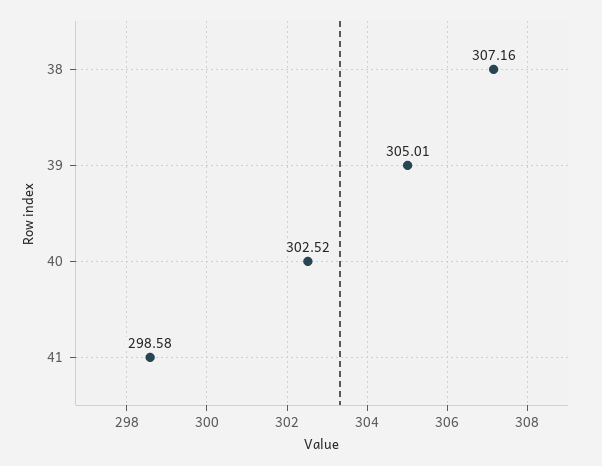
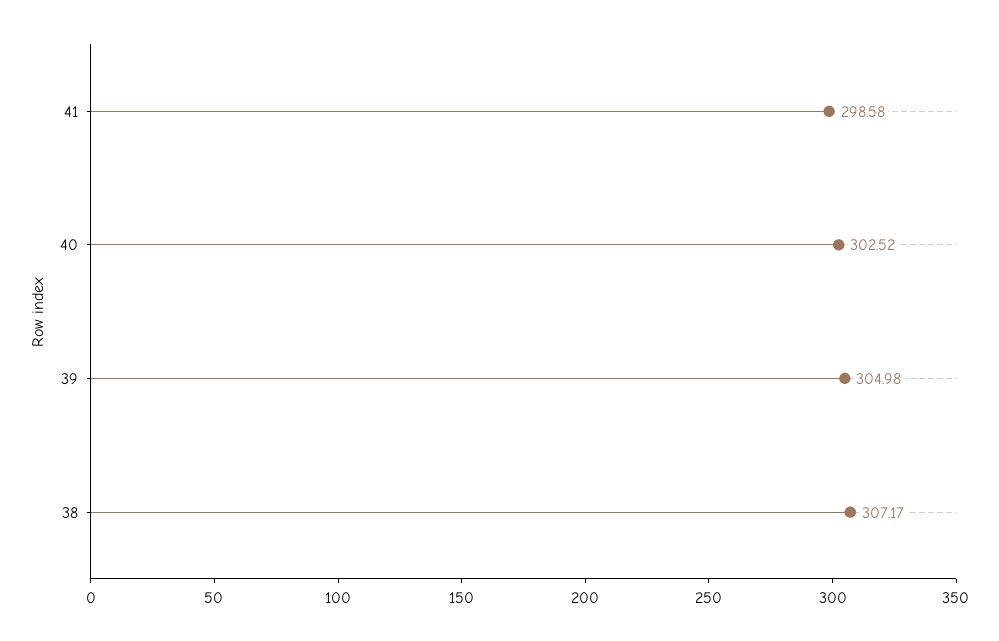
38: 307.16 -> 307.17
39: 305.01 -> 304.98

